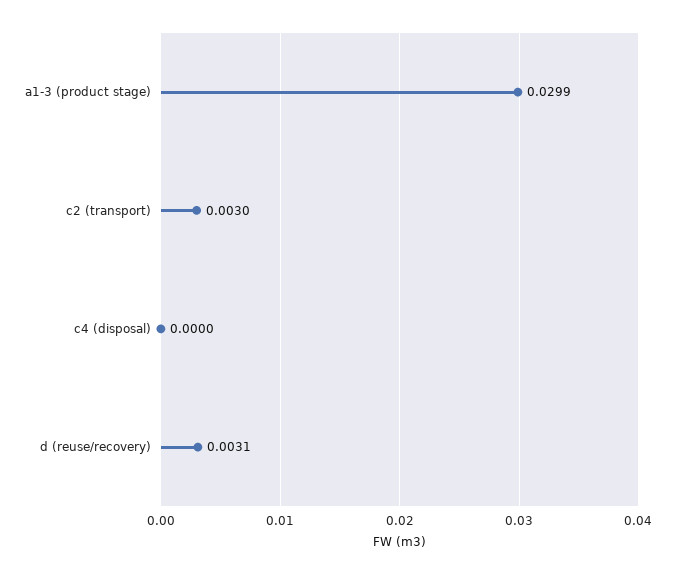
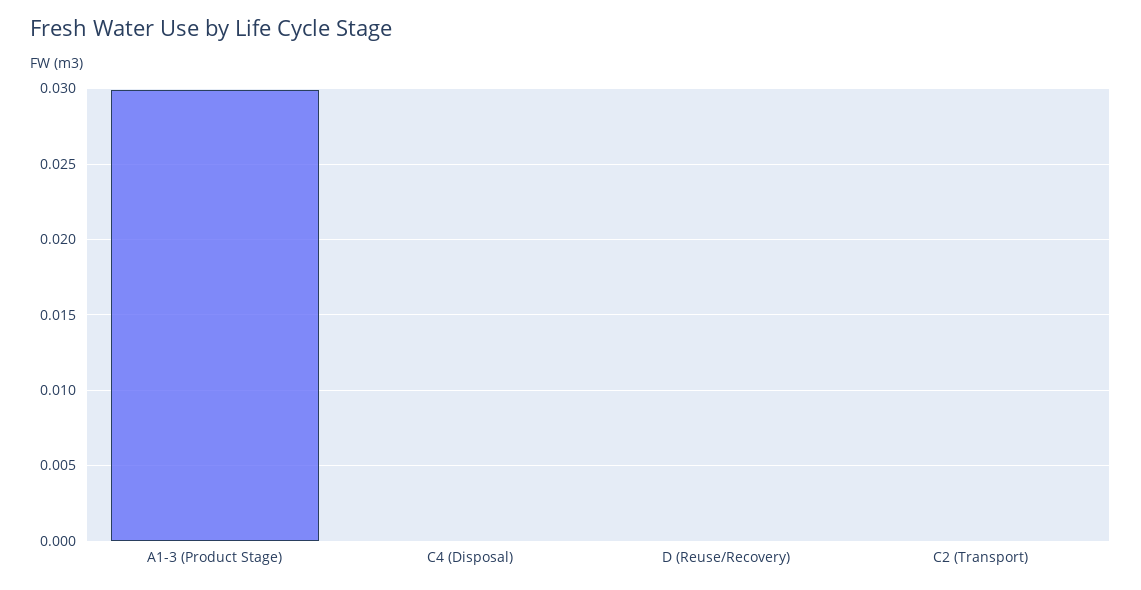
c2 (transport): 0.003 -> 0
d (reuse/recovery): 0.0031 -> 0

